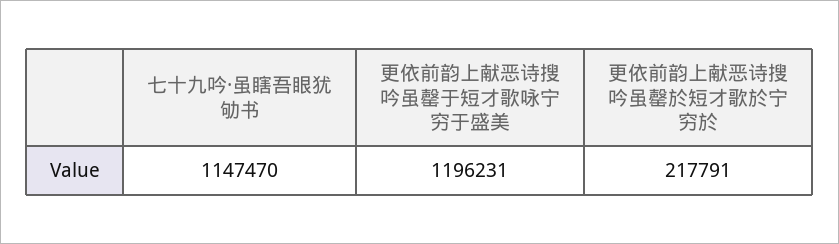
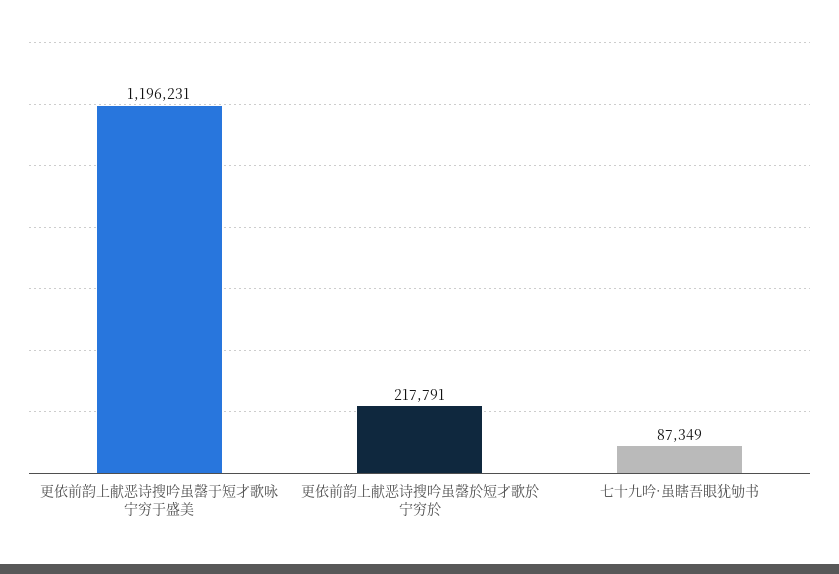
七十九吟·虽瞎吾眼犹劬书: 1147470 -> 87349

